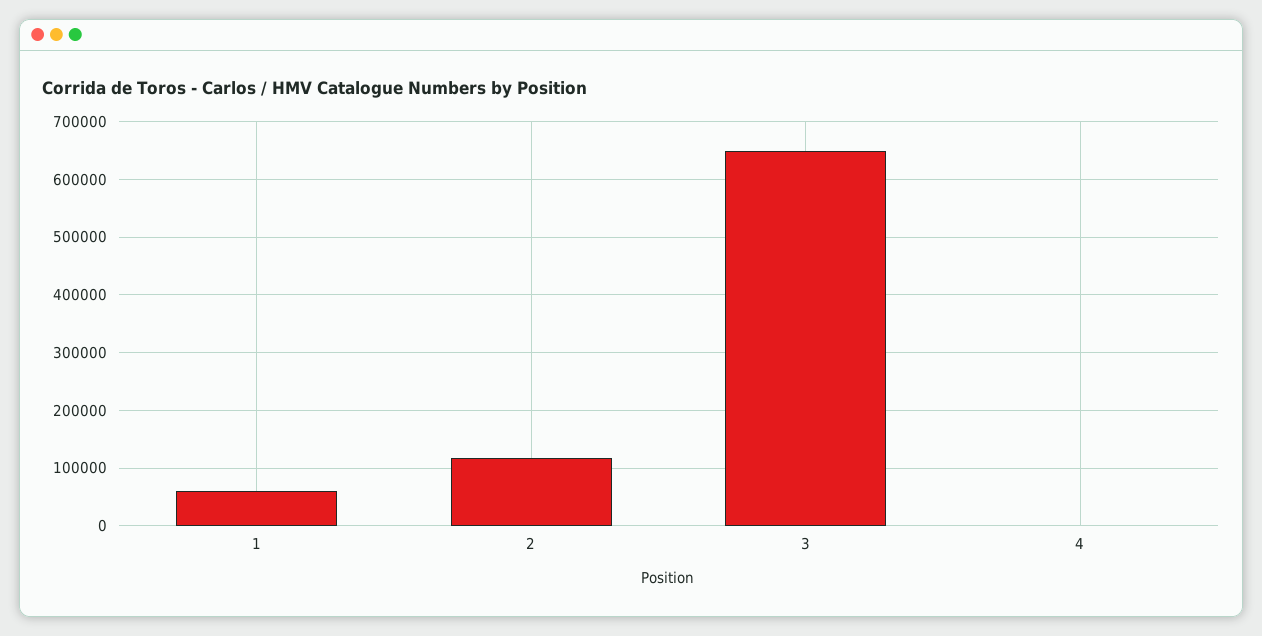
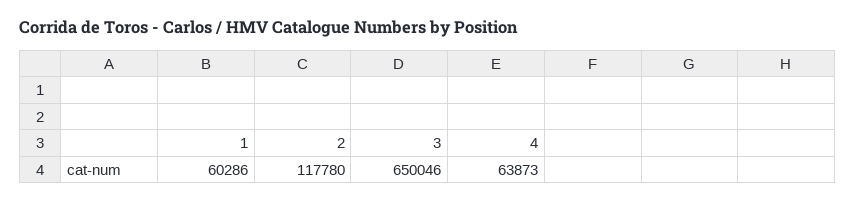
4: 0 -> 63873

